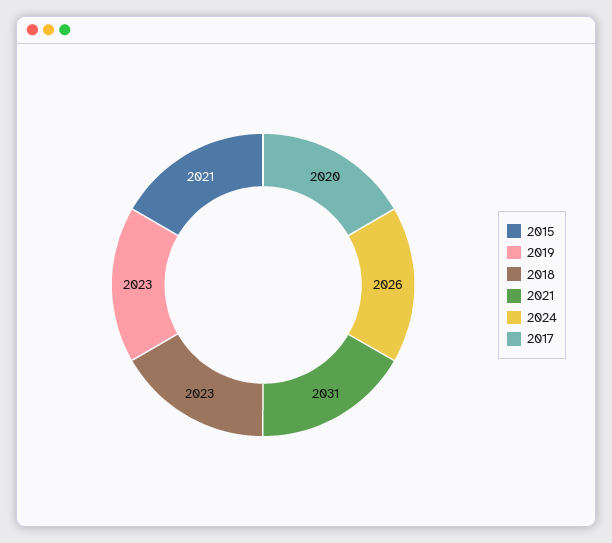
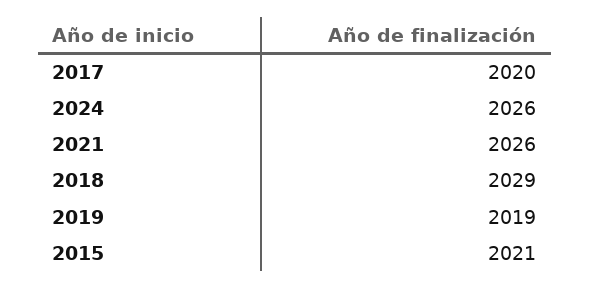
2019: 2023 -> 2019
2018: 2023 -> 2029
2021: 2031 -> 2026

